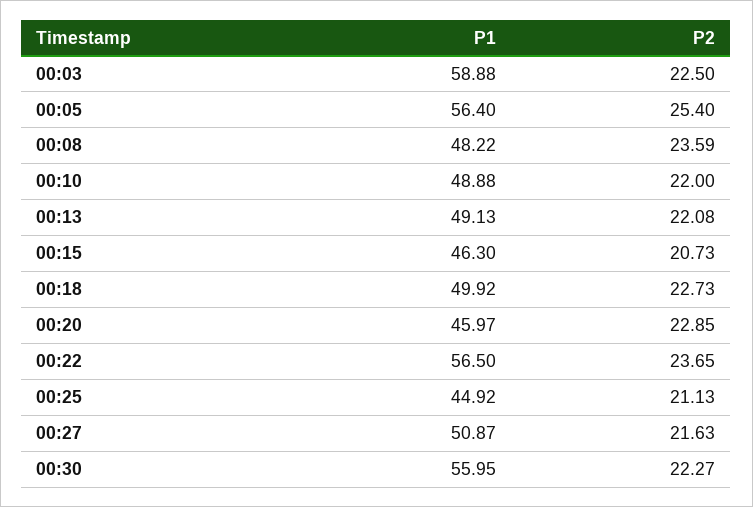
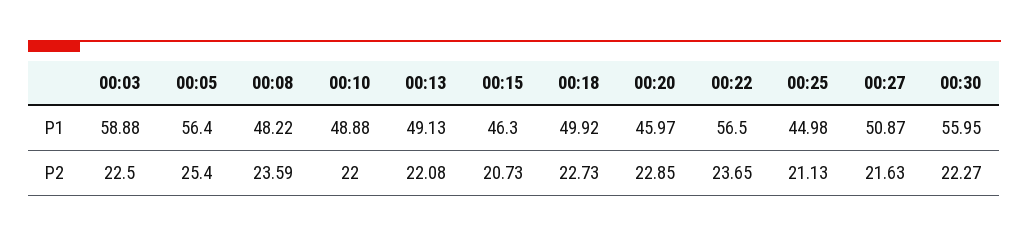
P1, 00:25: 44.92 -> 44.98

